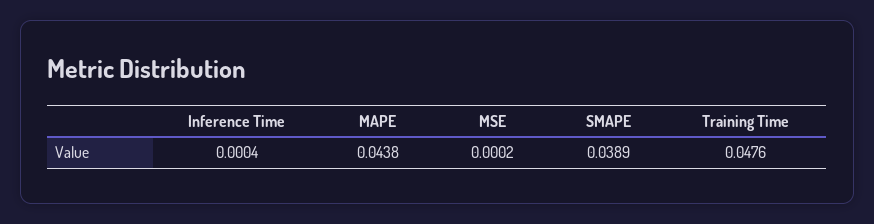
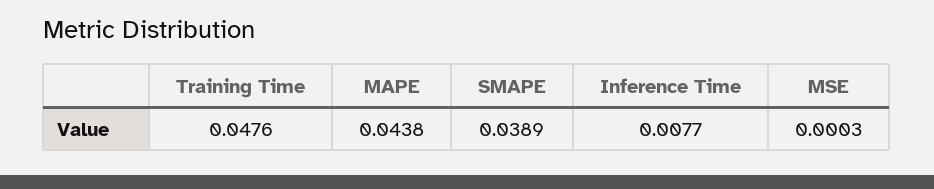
Inference Time: 0.0004 -> 0.0077
MSE: 0.0002 -> 0.0003

